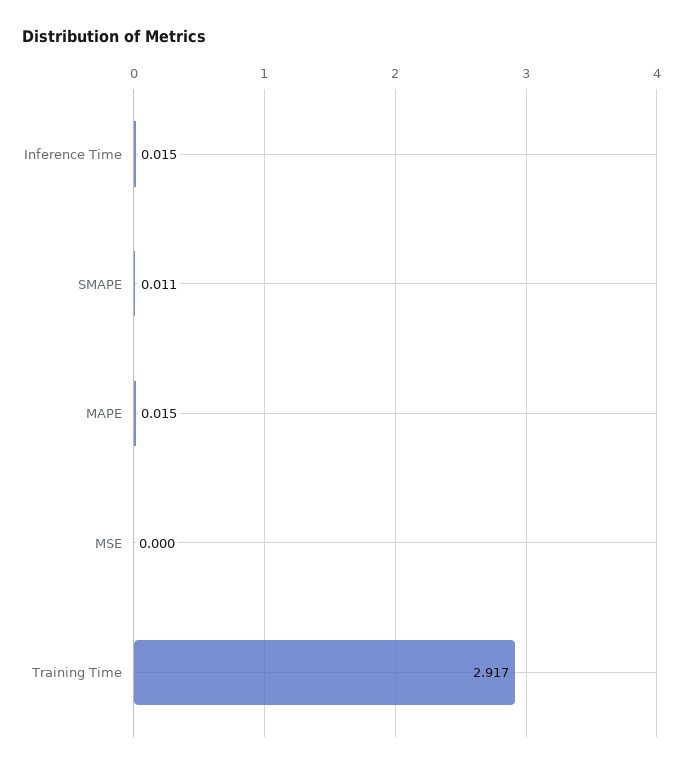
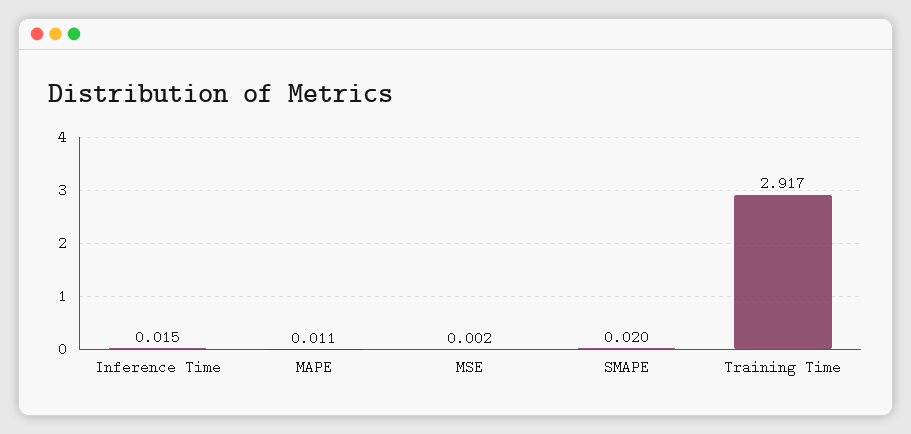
SMAPE: 0.011 -> 0.02
MAPE: 0.015 -> 0.011
MSE: 0 -> 0.002

